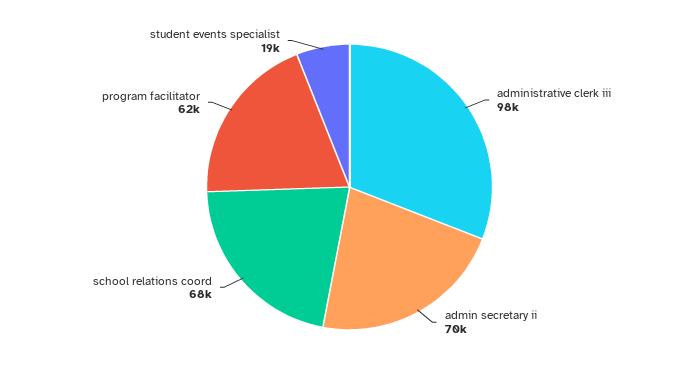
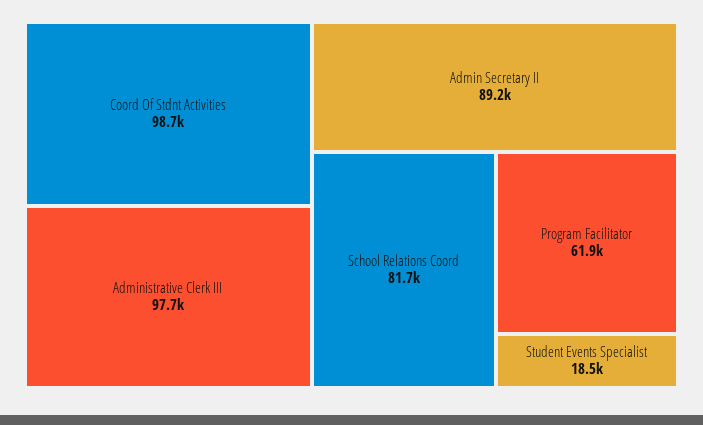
admin secretary ii: 70000 -> 89200
school relations coord: 68000 -> 81700
Coord Of Stdnt Activities: none -> 98700

